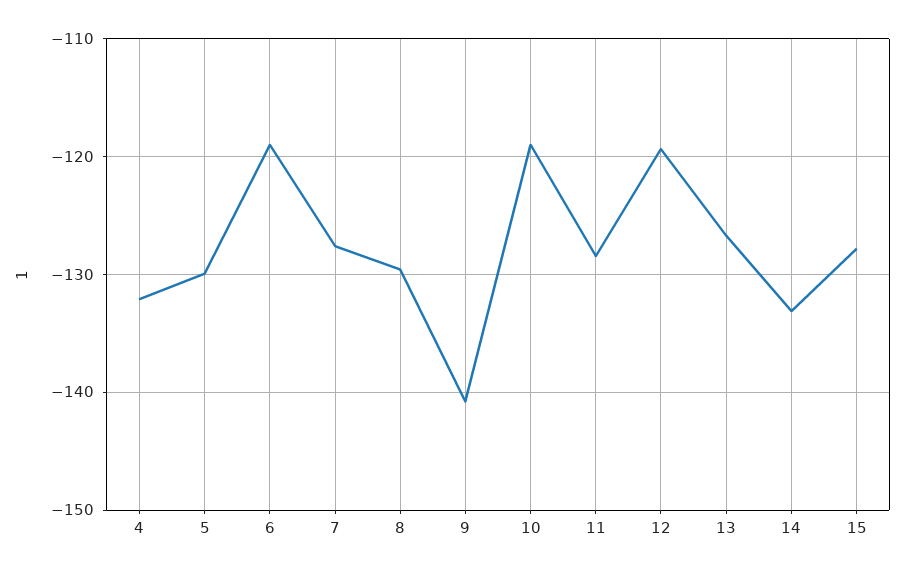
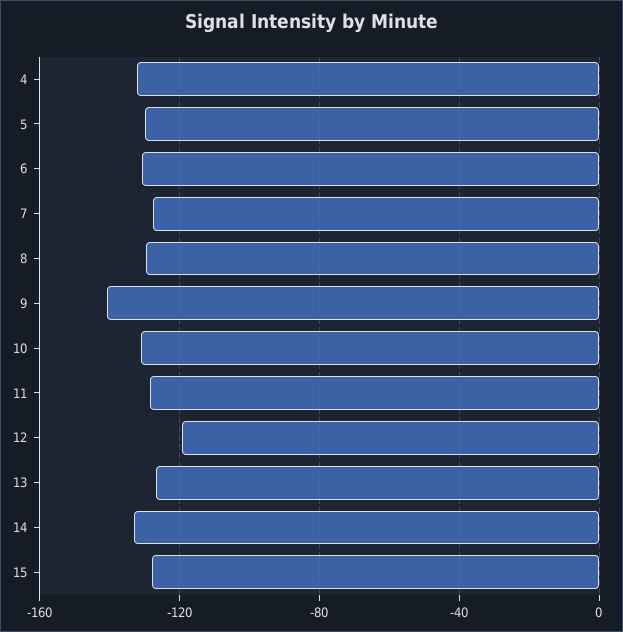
6: -119 -> -130
10: -119 -> -130

